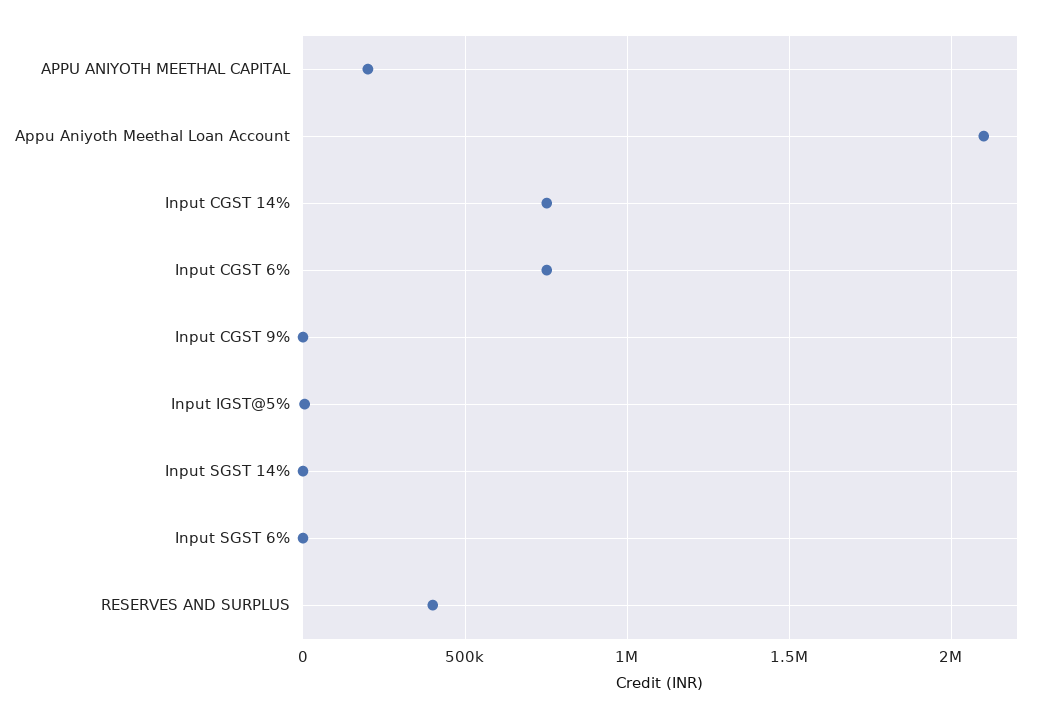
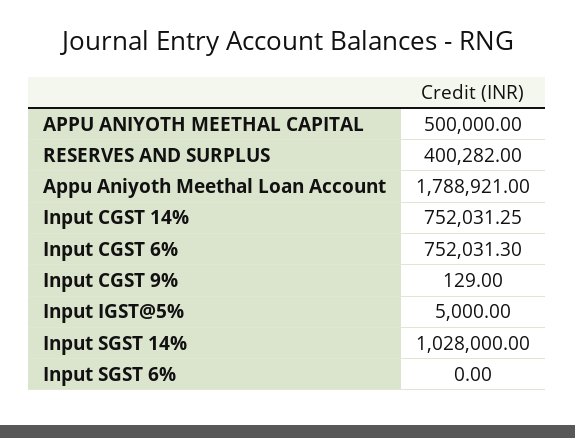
APPU ANIYOTH MEETHAL CAPITAL: 200000 -> 500000
Appu Aniyoth Meethal Loan Account: 2100000 -> 1788921
Input SGST 14%: 0 -> 1028000

